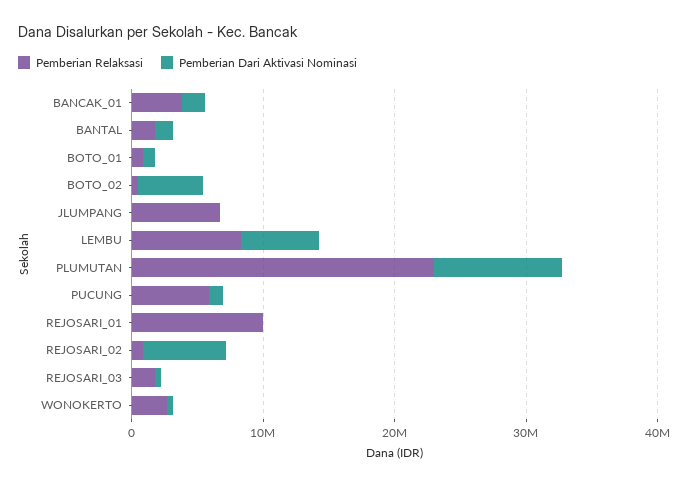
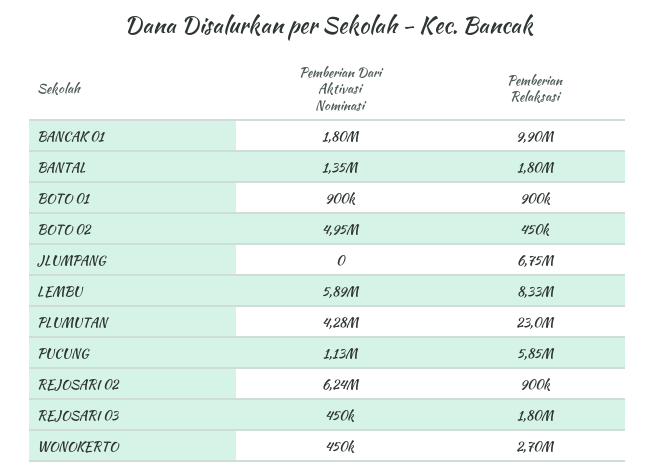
Pemberian Relaksasi, BANCAK_01: 4000000 -> 9900000
Pemberian Dari Aktivasi Nominasi, PLUMUTAN: 10000000 -> 4280000
Pemberian Relaksasi, REJOSARI_01: 10000000 -> none
Pemberian Dari Aktivasi Nominasi, REJOSARI_01: 0 -> none

